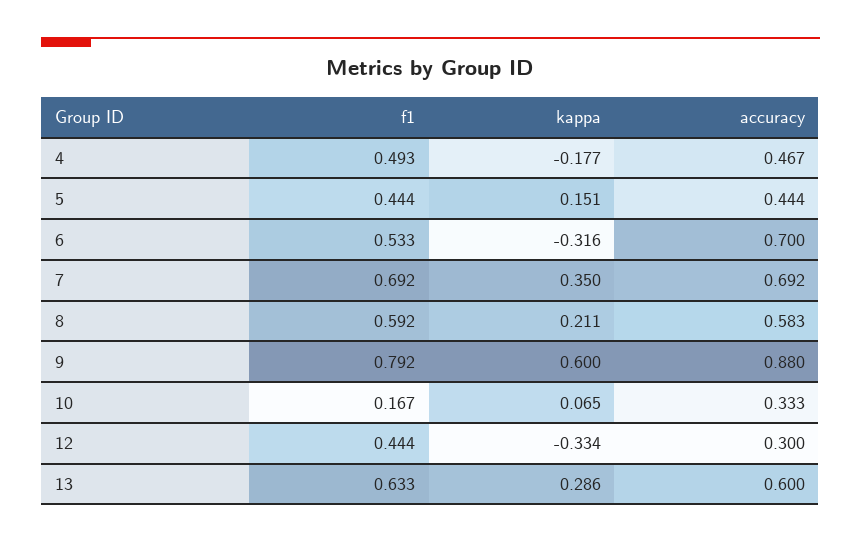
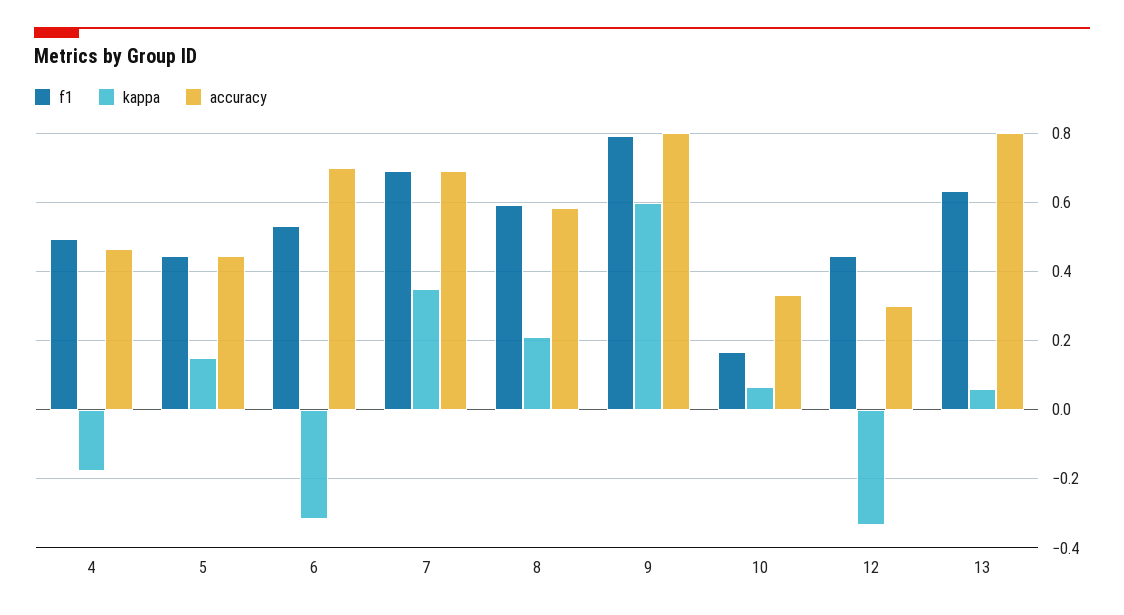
accuracy, 9: 0.88 -> 0.8
kappa, 13: 0.286 -> 0.06
accuracy, 13: 0.6 -> 0.8

